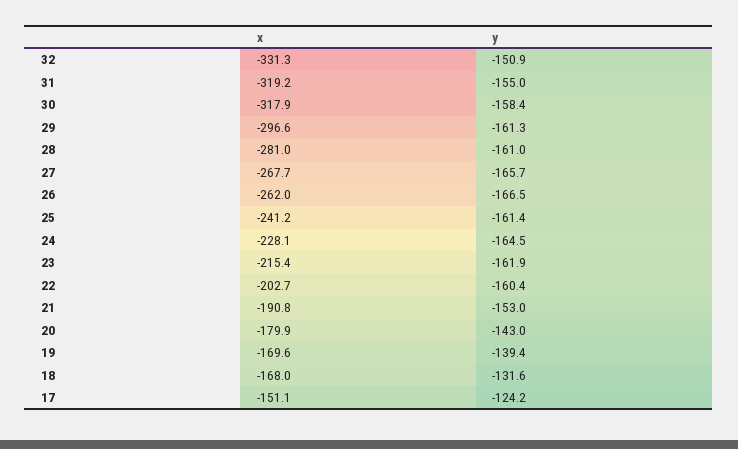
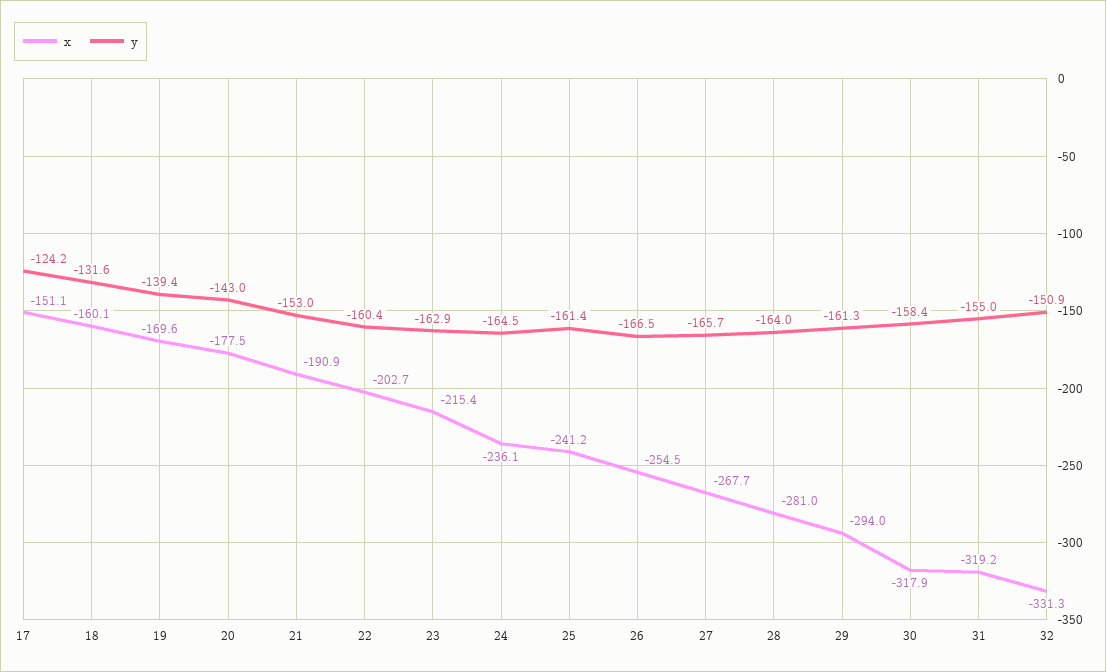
x, 29: -296.6 -> -294
y, 28: -161 -> -164
x, 26: -262 -> -254.5
x, 24: -228.1 -> -236.1
y, 23: -161.9 -> -162.9
x, 21: -190.8 -> -190.9
x, 20: -179.9 -> -177.5
x, 18: -168 -> -160.1

